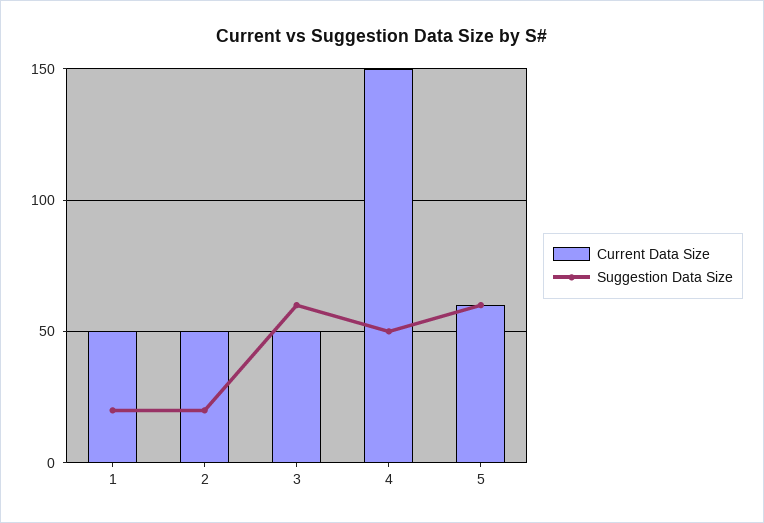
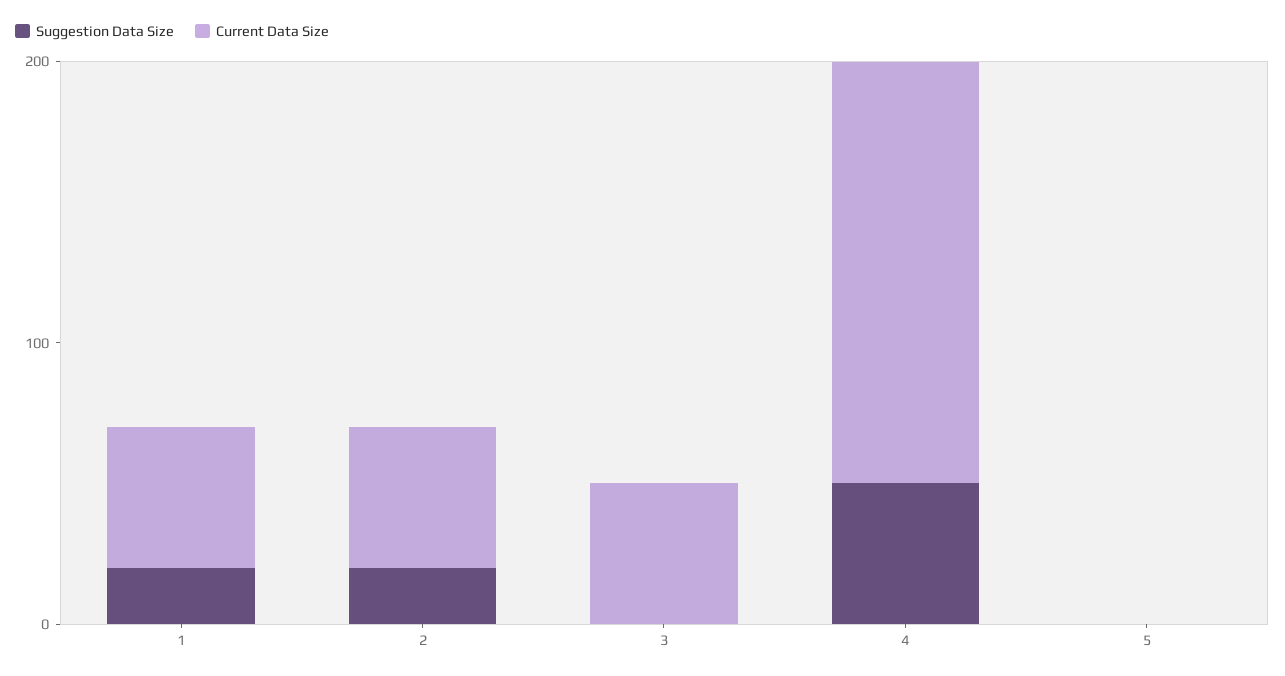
Suggestion Data Size, 3: 60 -> 0
Current Data Size, 5: 60 -> 0
Suggestion Data Size, 5: 60 -> 0

